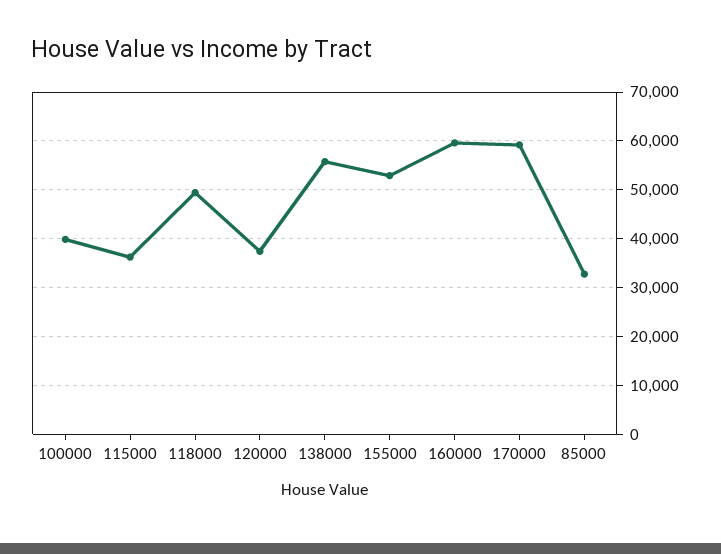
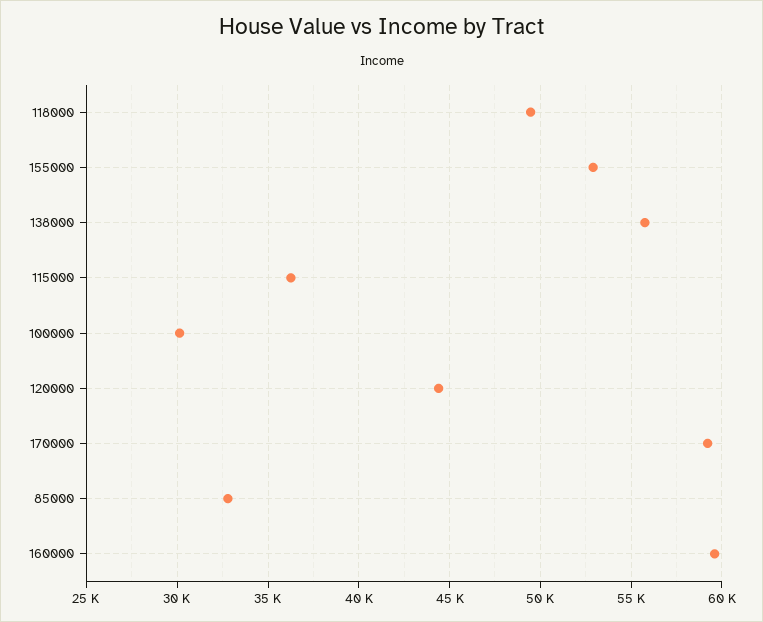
100000: 40000 -> 30000
120000: 38000 -> 44500

